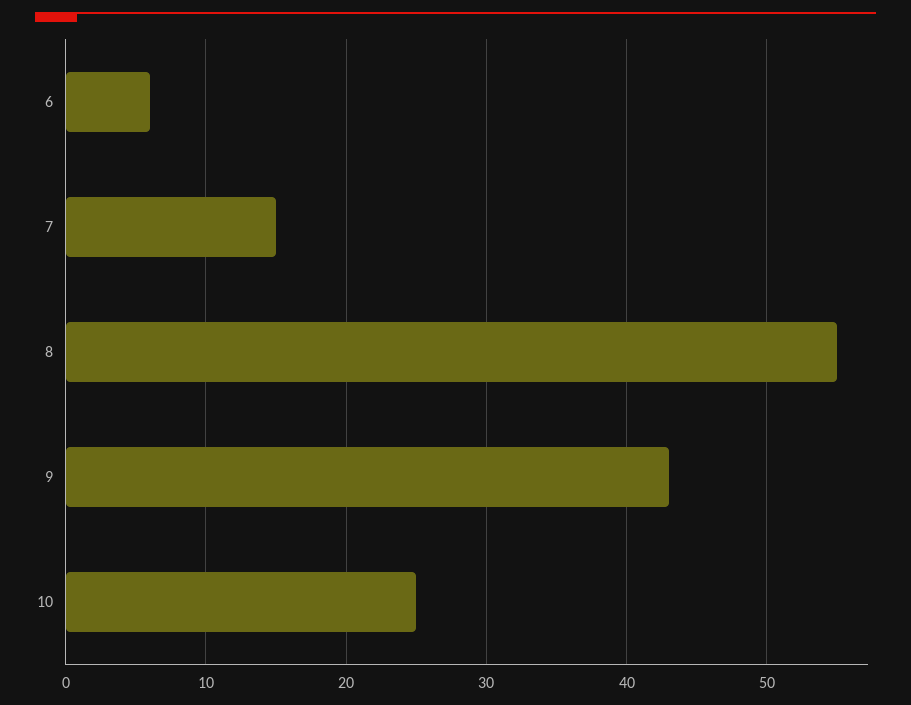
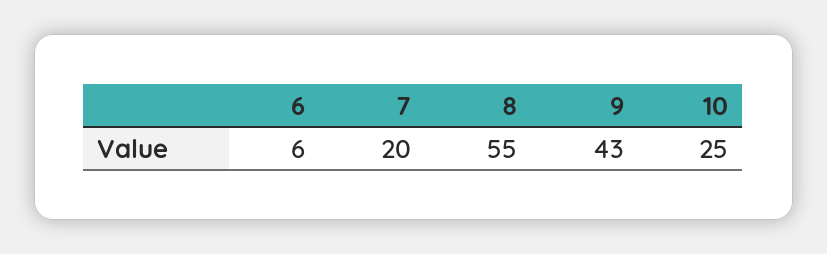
7: 15 -> 20

